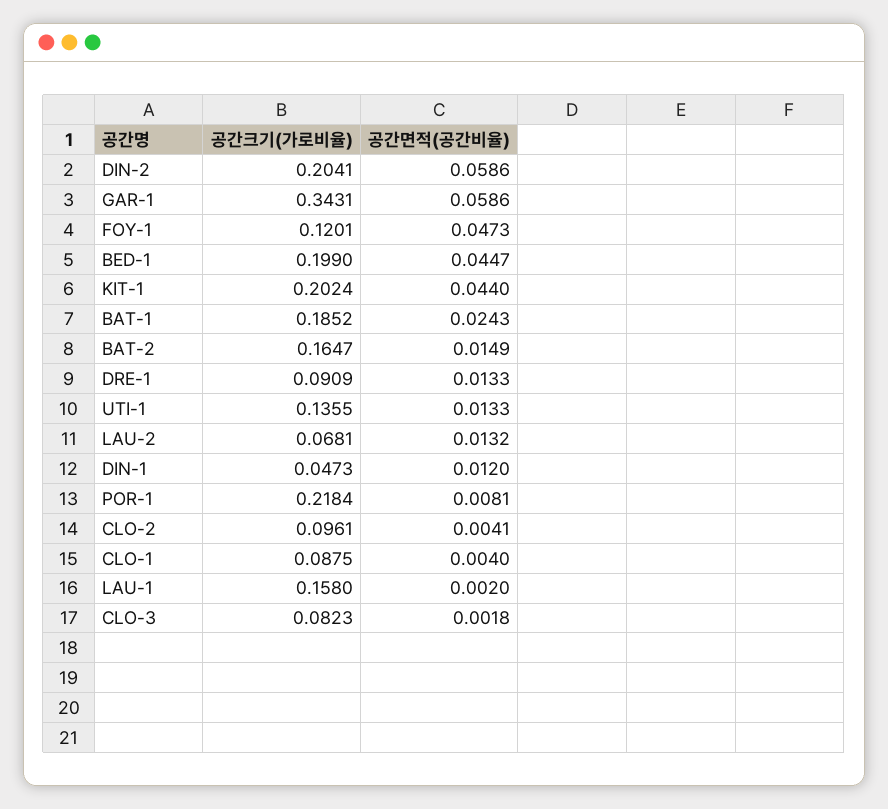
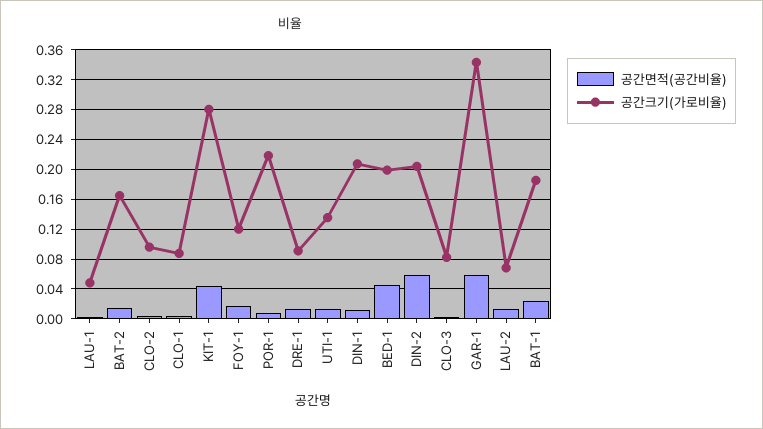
공간면적(공간비율), FOY-1: 0.0473 -> 0.02
공간크기(가로비율), KIT-1: 0.2024 -> 0.28
공간크기(가로비율), DIN-1: 0.0473 -> 0.21
공간크기(가로비율), LAU-1: 0.158 -> 0.05

